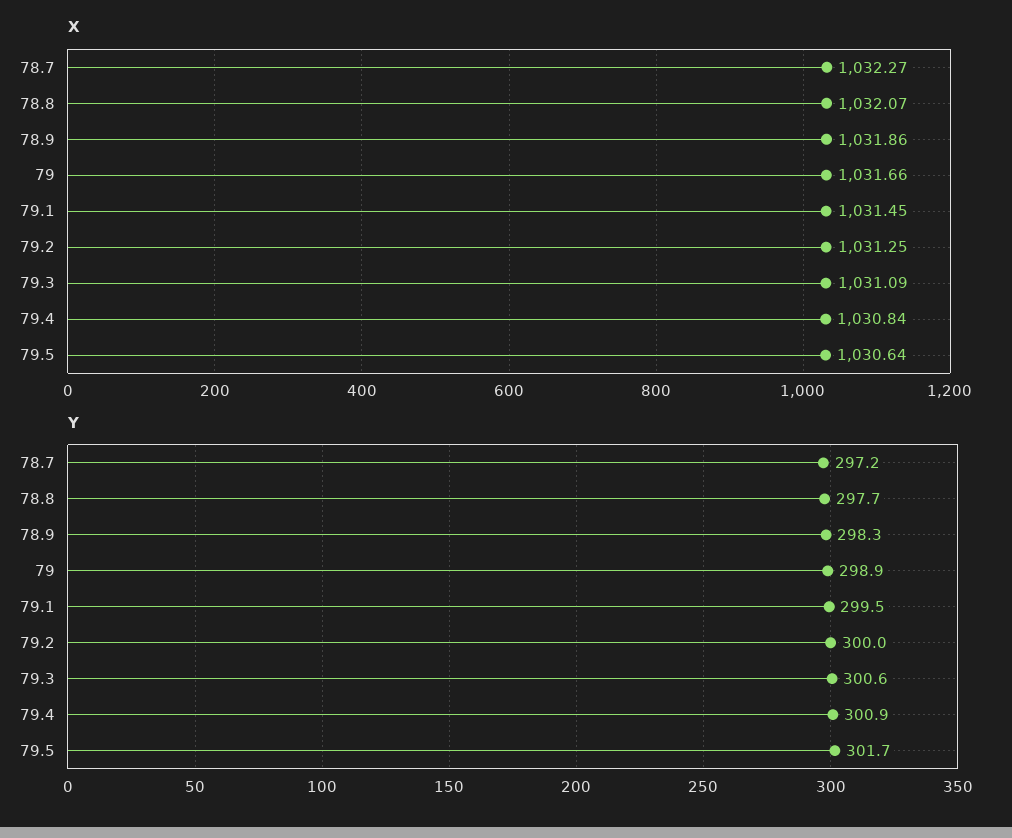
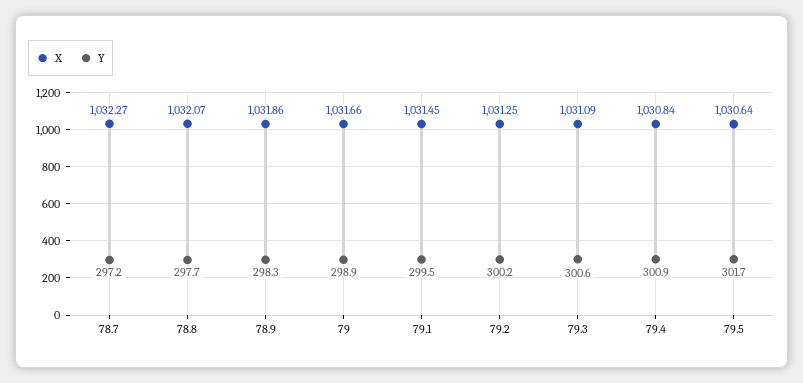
Y, 79.2: 300 -> 300.2

